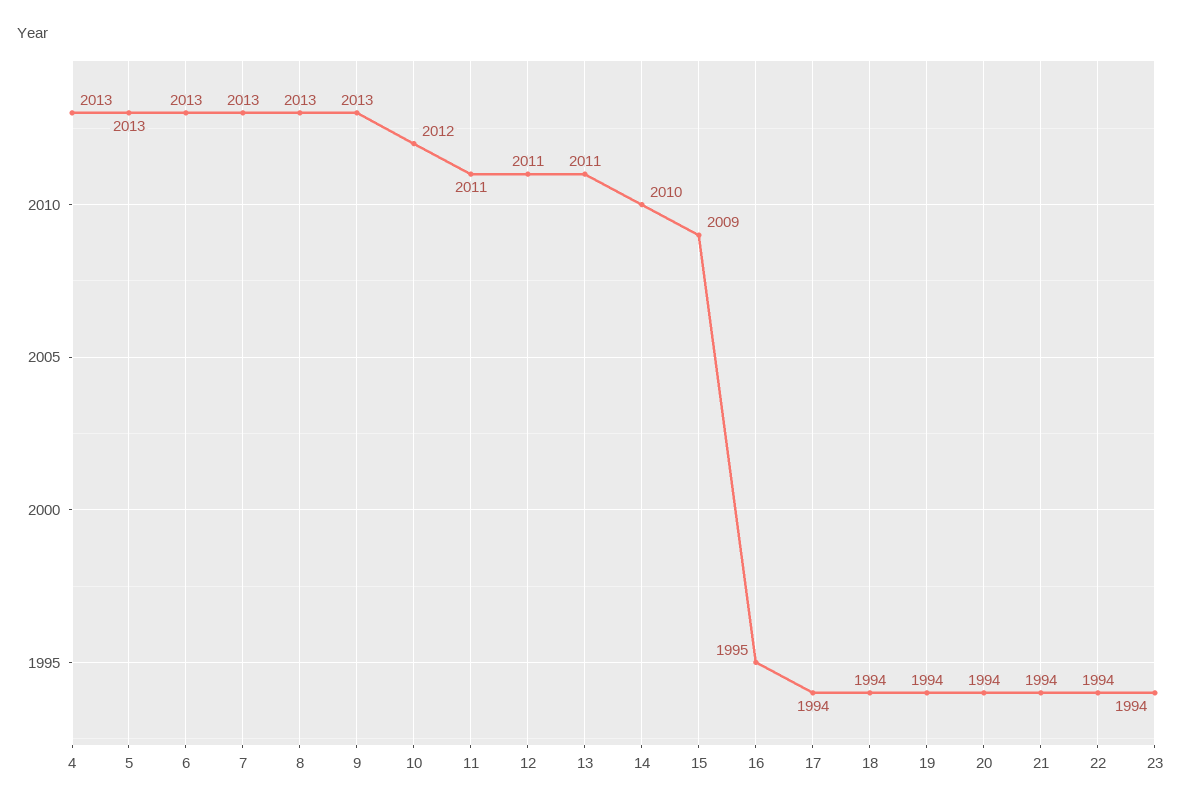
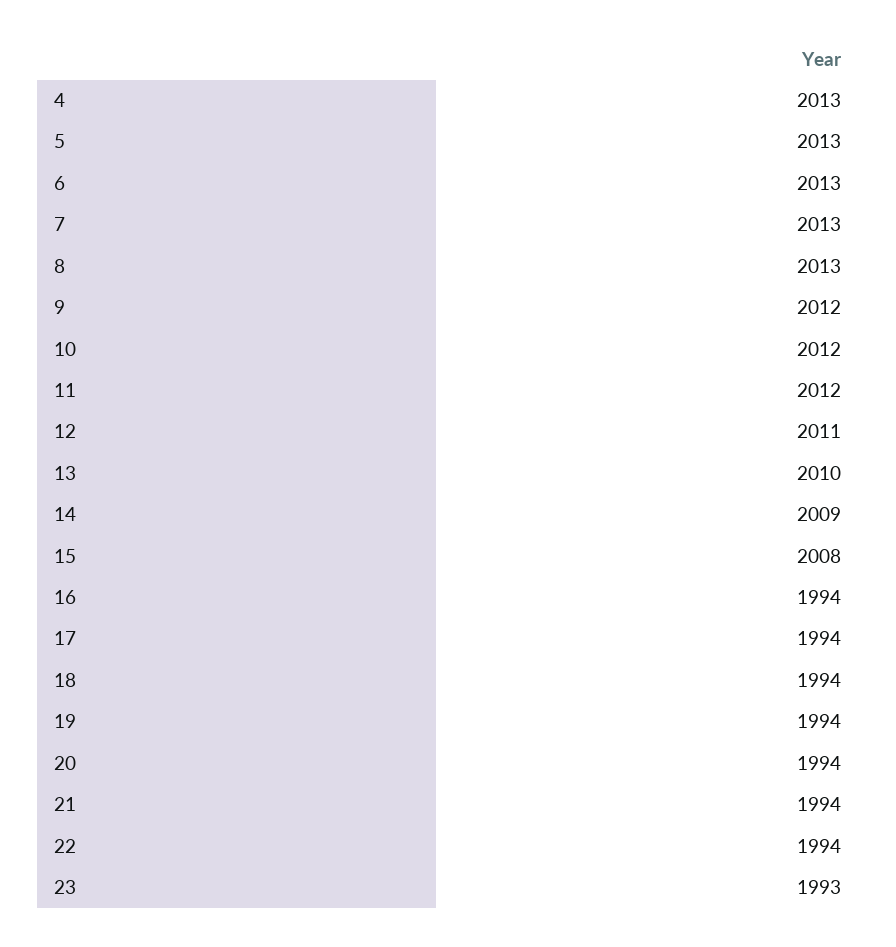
9: 2013 -> 2012
11: 2011 -> 2012
13: 2011 -> 2010
14: 2010 -> 2009
15: 2009 -> 2008
16: 1995 -> 1994
23: 1994 -> 1993

